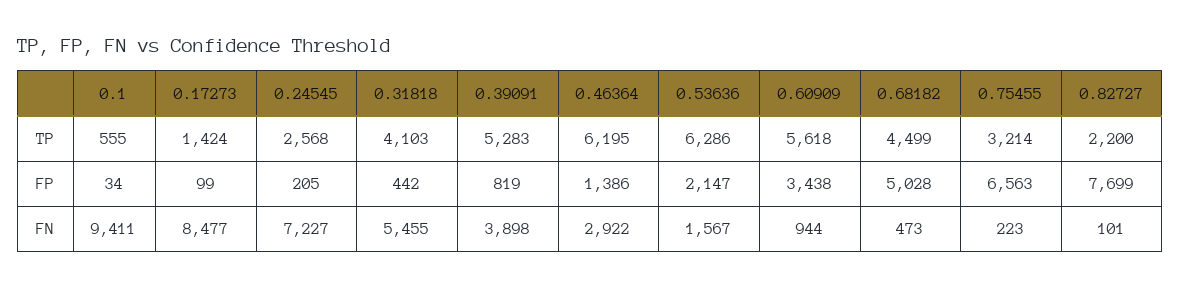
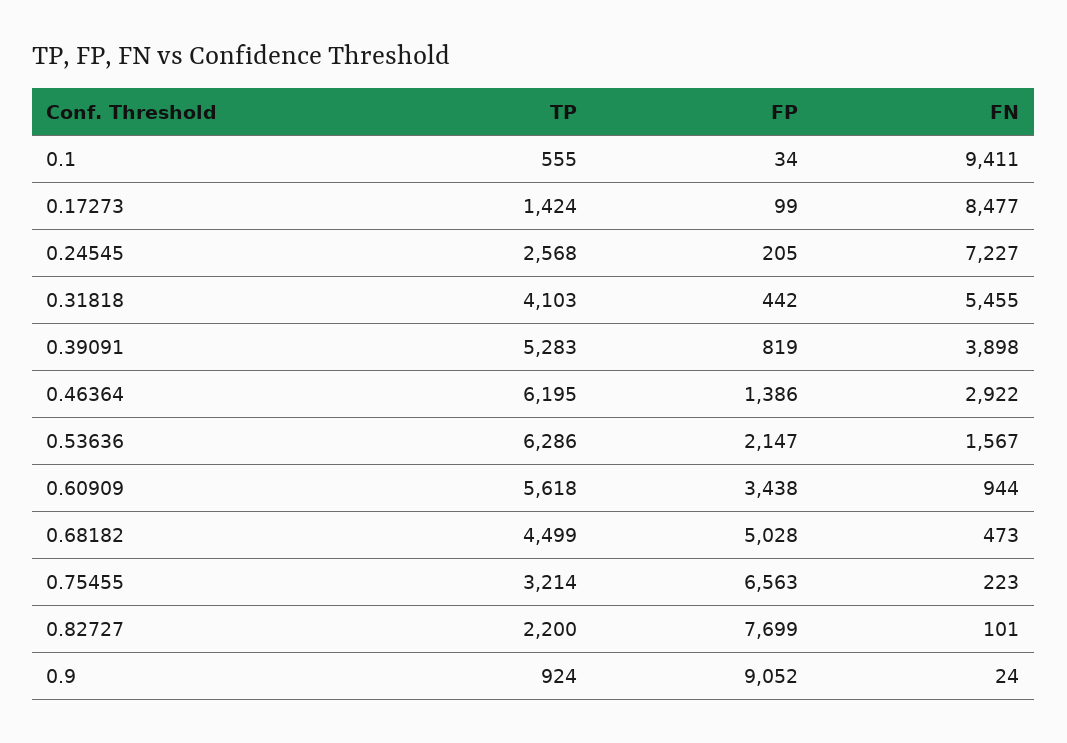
0.9, TP: none -> 924
0.9, FP: none -> 9052
0.9, FN: none -> 24

